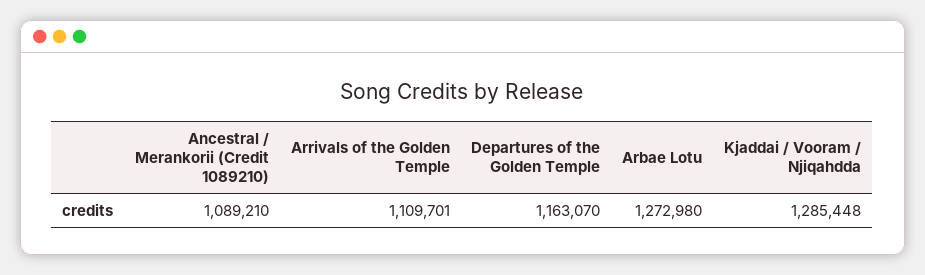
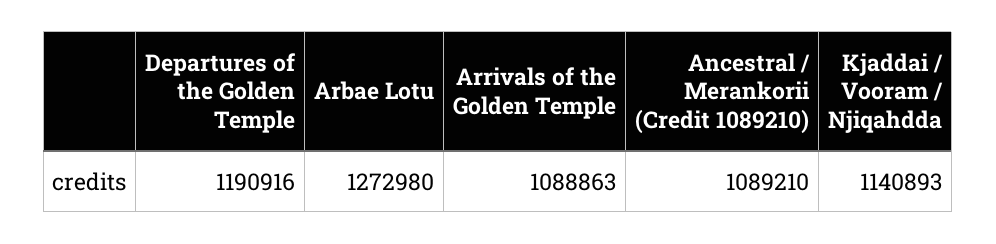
Arrivals of the Golden Temple: 1109701 -> 1088863
Departures of the Golden Temple: 1163070 -> 1190916
Kjaddai / Vooram / Njiqahdda: 1285448 -> 1140893

